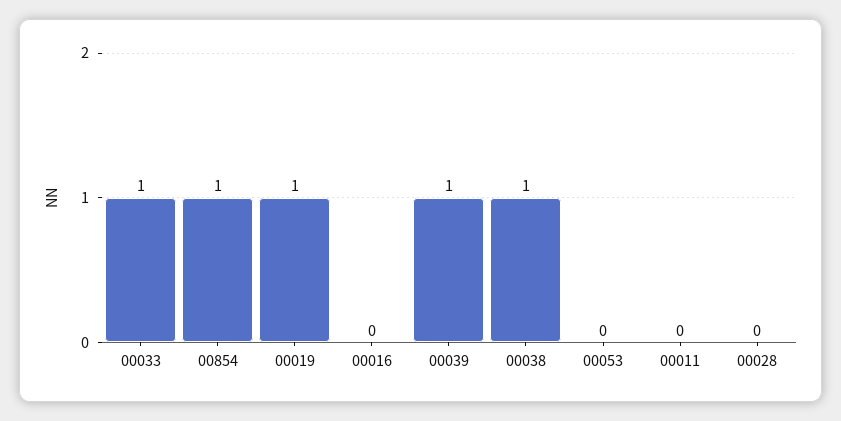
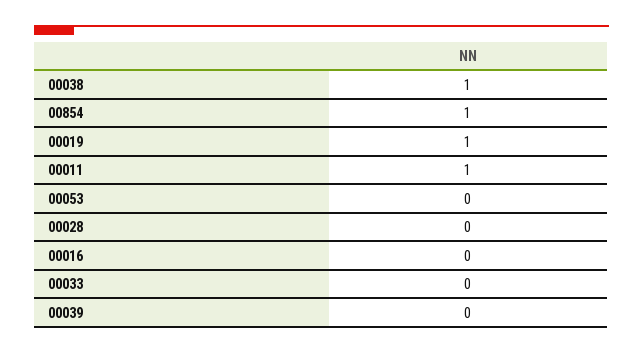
00033: 1 -> 0
00039: 1 -> 0
00011: 0 -> 1

